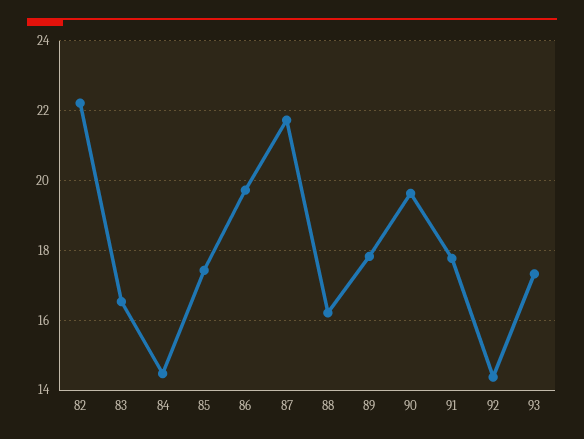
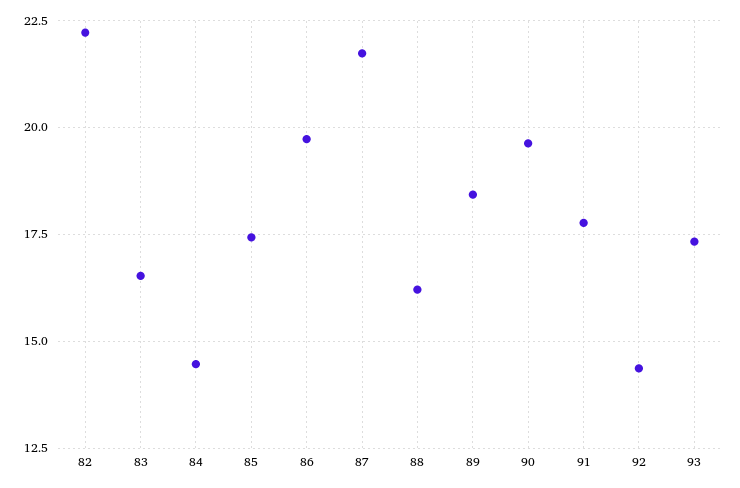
89: 17.8 -> 18.5

